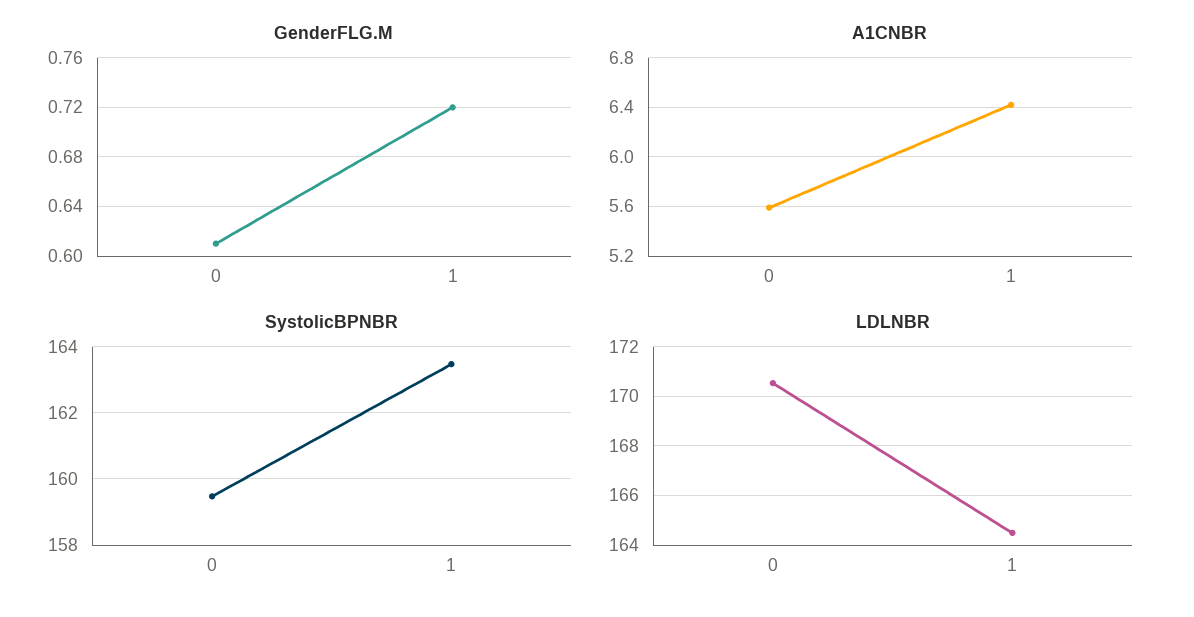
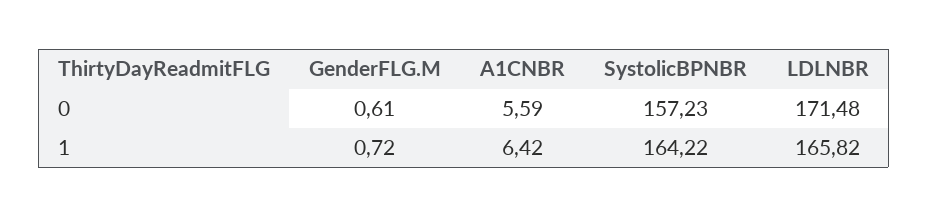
SystolicBPNBR, 0: 159.4 -> 157.23
SystolicBPNBR, 1: 163.4 -> 164.22
LDLNBR, 0: 170.5 -> 171.48
LDLNBR, 1: 164.5 -> 165.82

